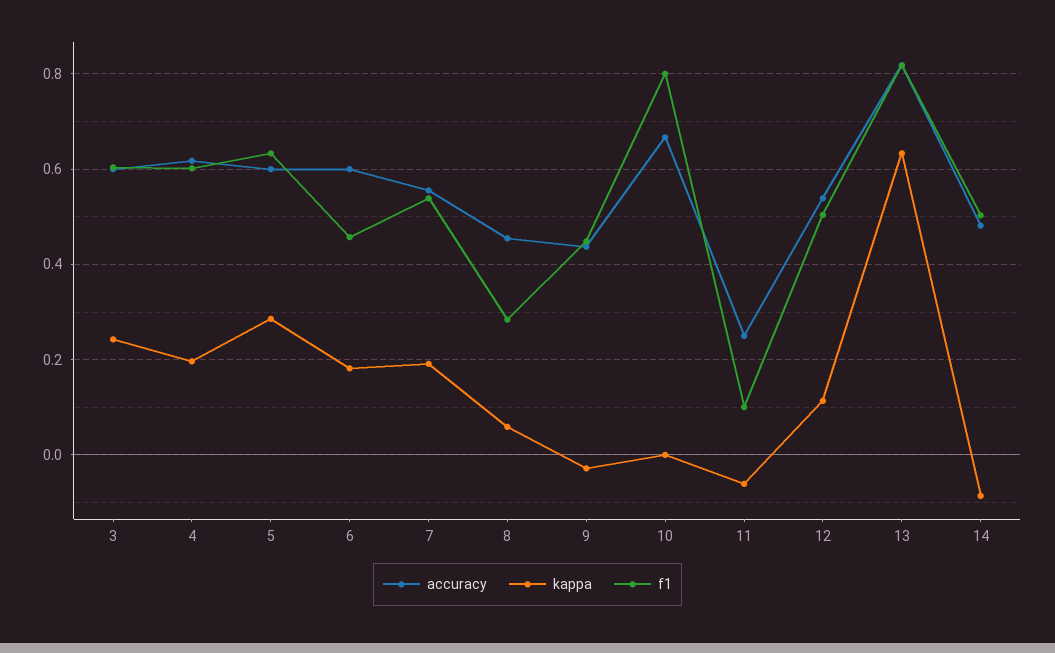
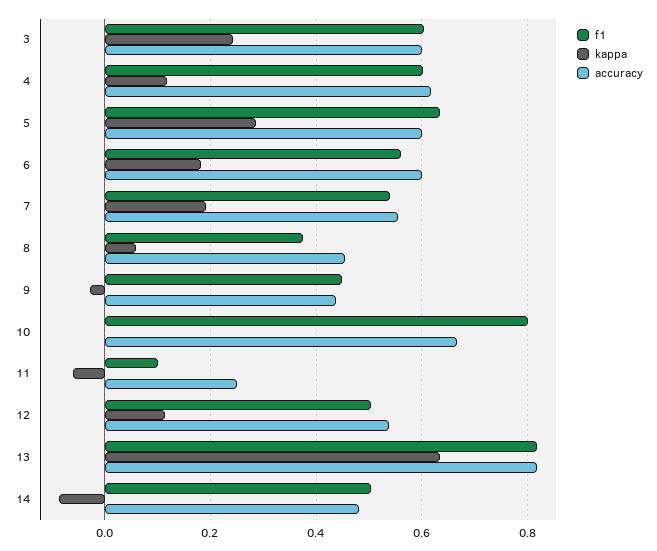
kappa, 4: 0.2 -> 0.12
f1, 6: 0.46 -> 0.56
f1, 8: 0.28 -> 0.38

